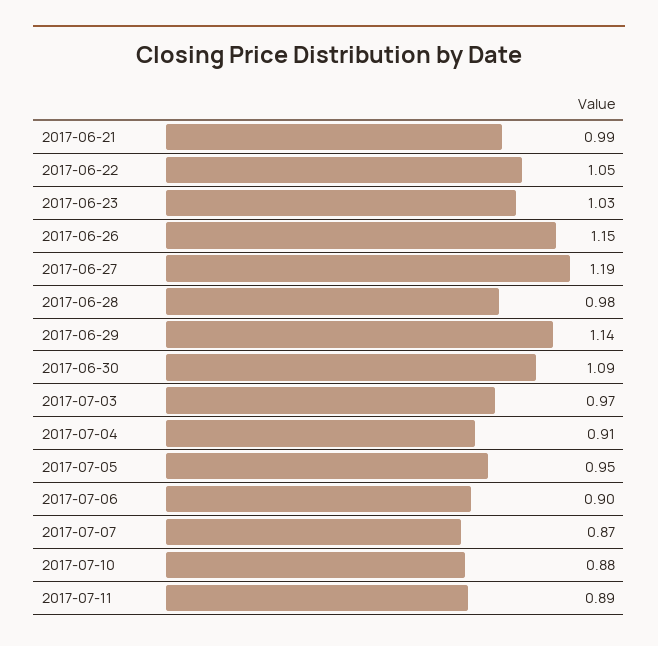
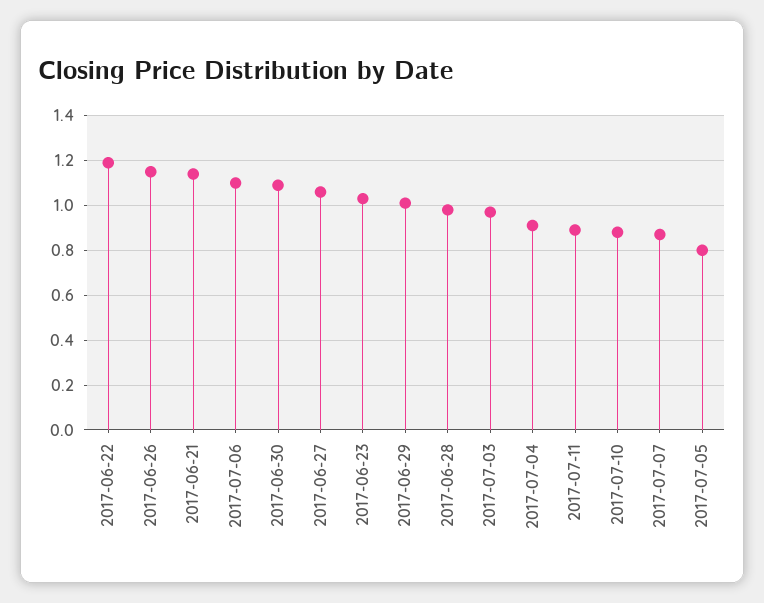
2017-06-21: 0.99 -> 1.15
2017-06-22: 1.05 -> 1.2
2017-06-27: 1.19 -> 1.05
2017-06-29: 1.14 -> 1
2017-07-05: 0.95 -> 0.8
2017-07-06: 0.9 -> 1.1

